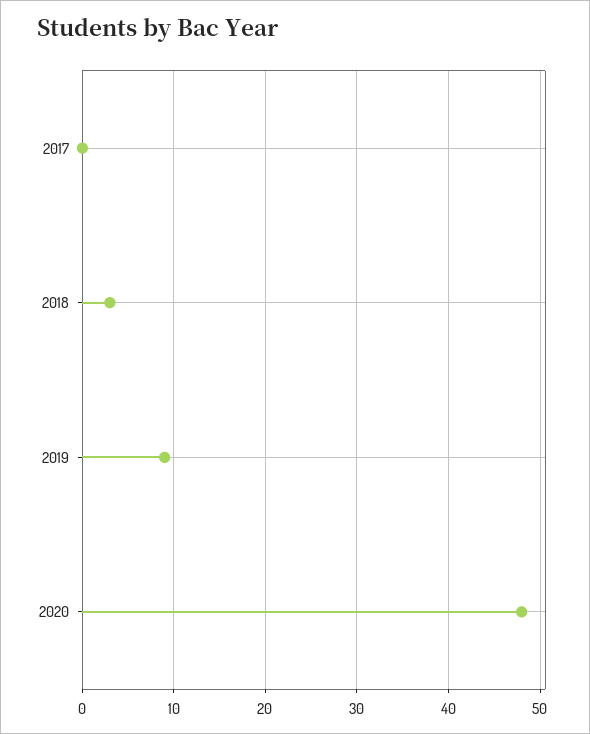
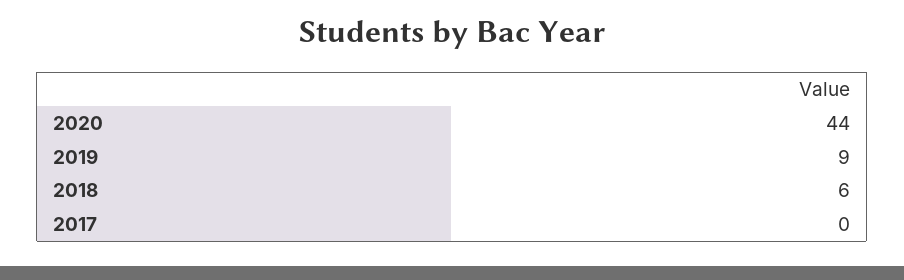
2018: 3 -> 6
2020: 48 -> 44

